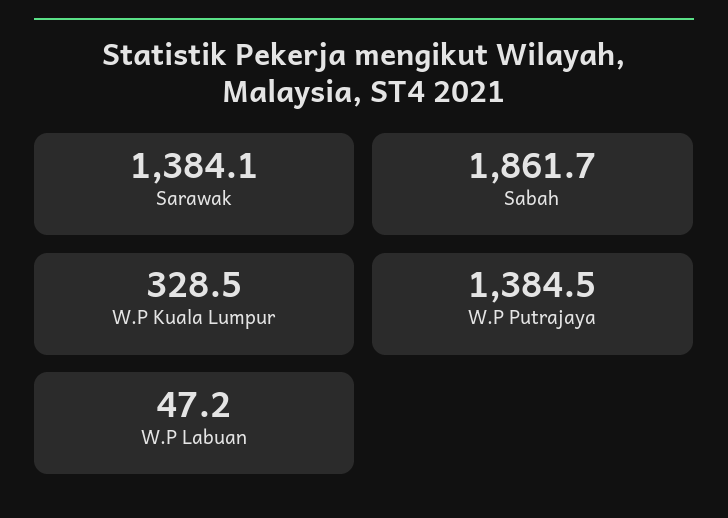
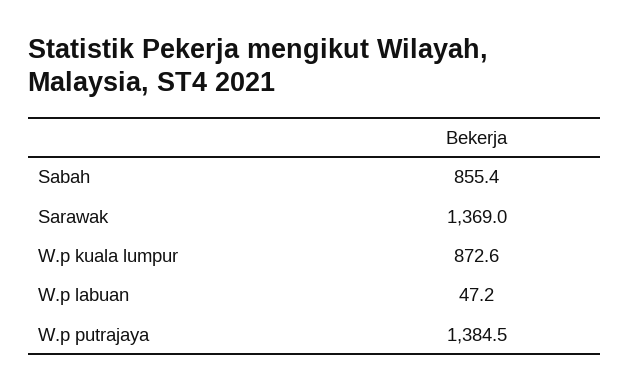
Sarawak: 1384.1 -> 1369
Sabah: 1861.7 -> 855.4
W.P Kuala Lumpur: 328.5 -> 872.6

